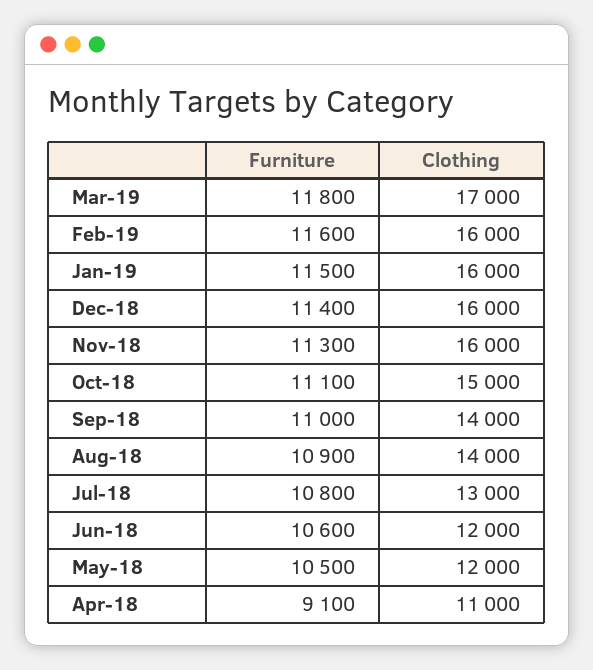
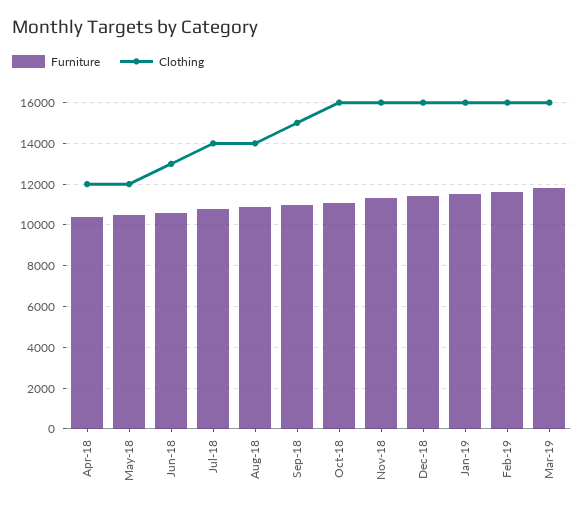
Clothing, Mar-19: 17000 -> 16000
Clothing, Oct-18: 15000 -> 16000
Clothing, Sep-18: 14000 -> 15000
Clothing, Jul-18: 13000 -> 14000
Clothing, Jun-18: 12000 -> 13000
Furniture, Apr-18: 9100 -> 10500
Clothing, Apr-18: 11000 -> 12000

